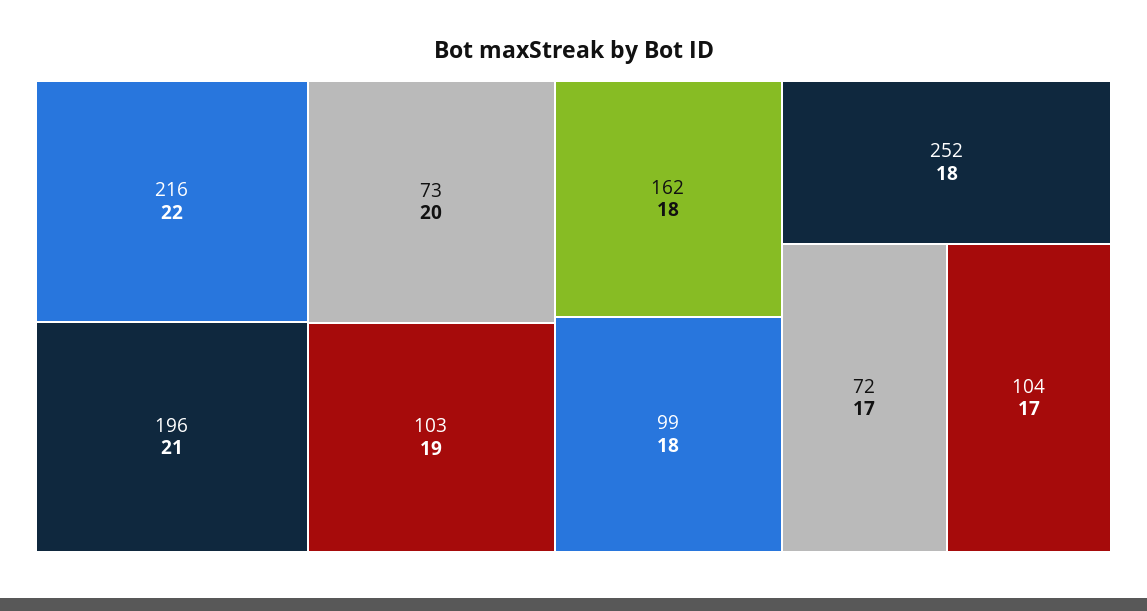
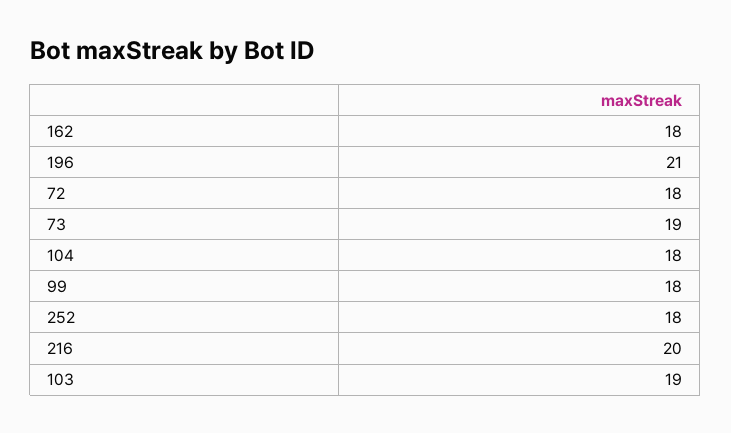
216: 22 -> 20
73: 20 -> 19
72: 17 -> 18
104: 17 -> 18

